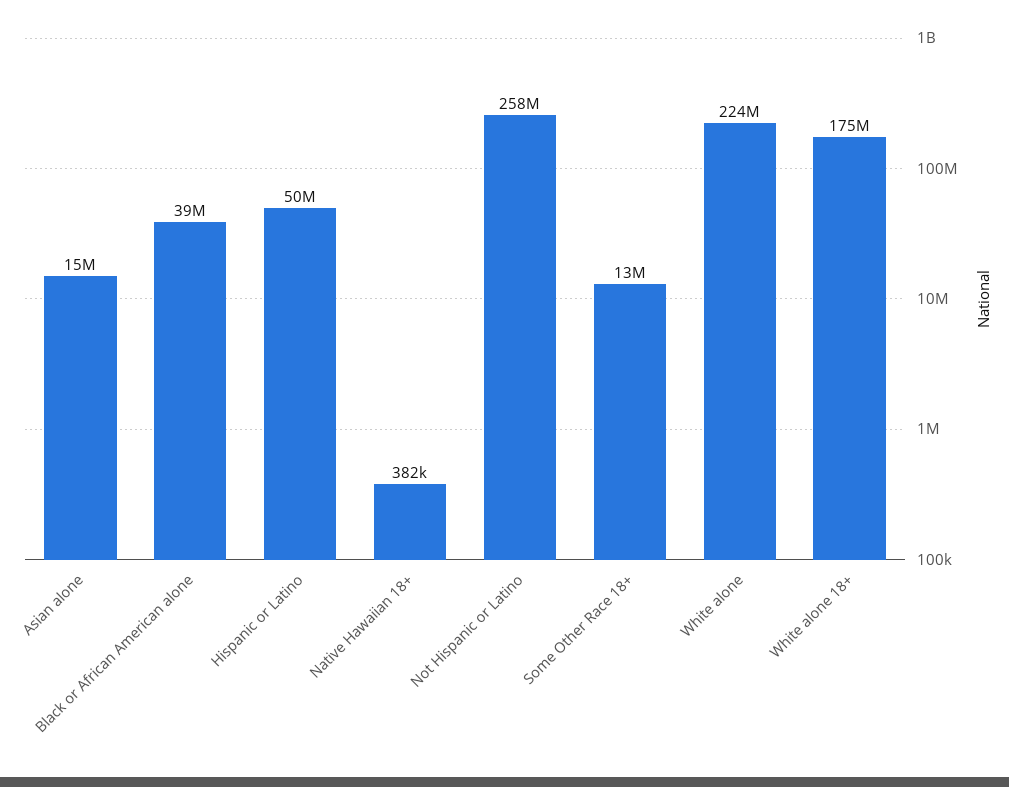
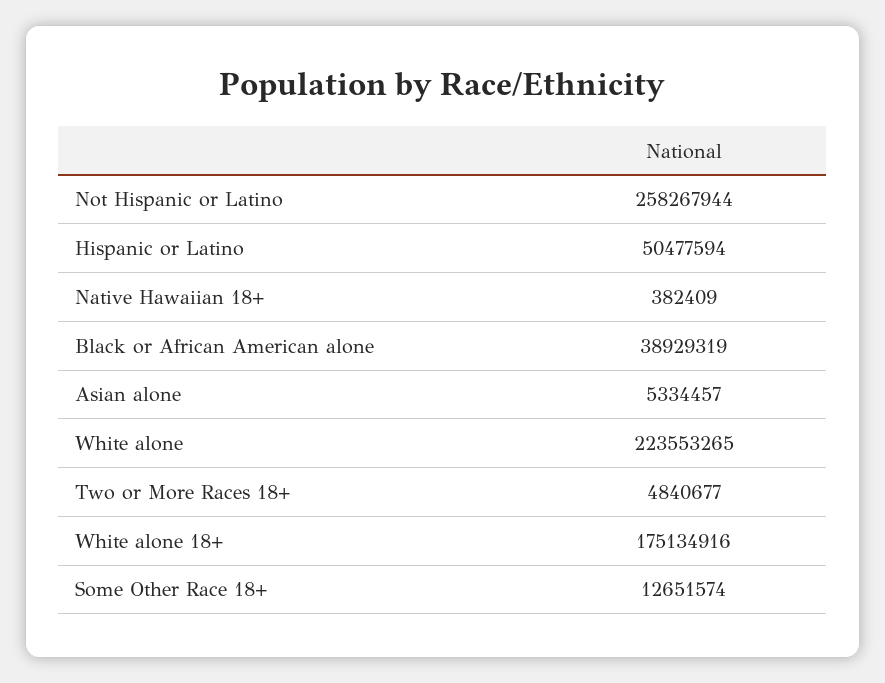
Asian alone: 15000000 -> 5334457
Two or More Races 18+: none -> 4840677

